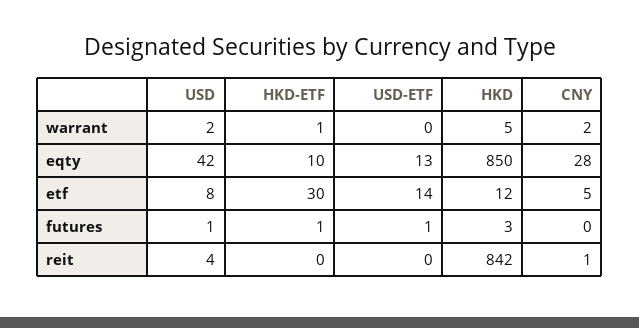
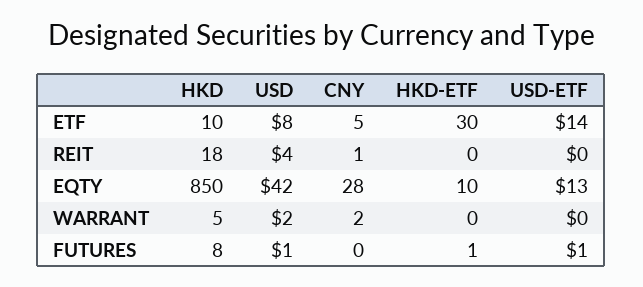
HKD-ETF, warrant: 1 -> 0
HKD, etf: 12 -> 10
HKD, futures: 3 -> 8
HKD, reit: 842 -> 18

